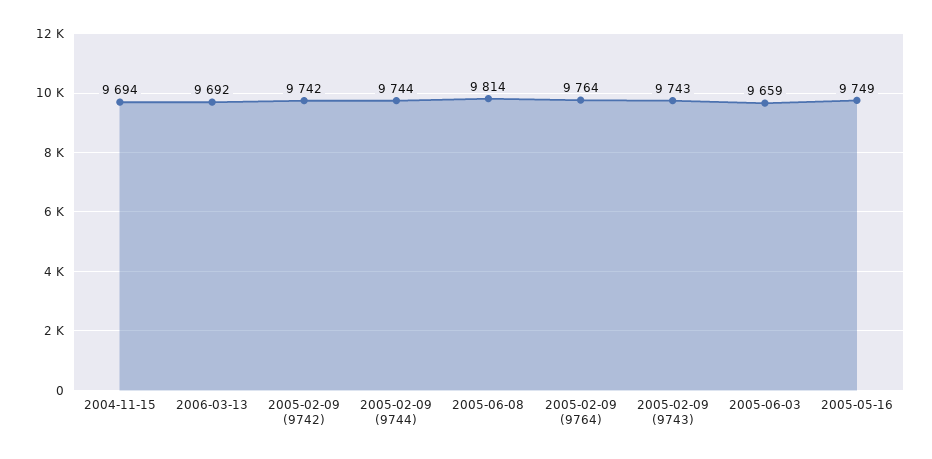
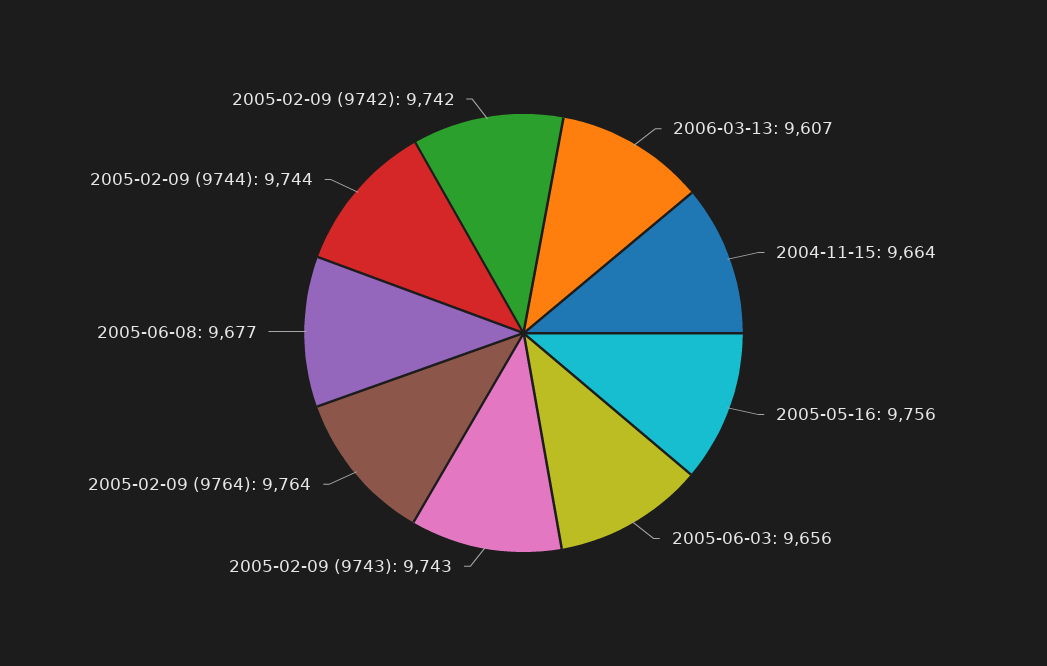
2004-11-15: 9694 -> 9664
2006-03-13: 9692 -> 9607
2005-06-08: 9814 -> 9677
2005-06-03: 9659 -> 9656
2005-05-16: 9749 -> 9756

